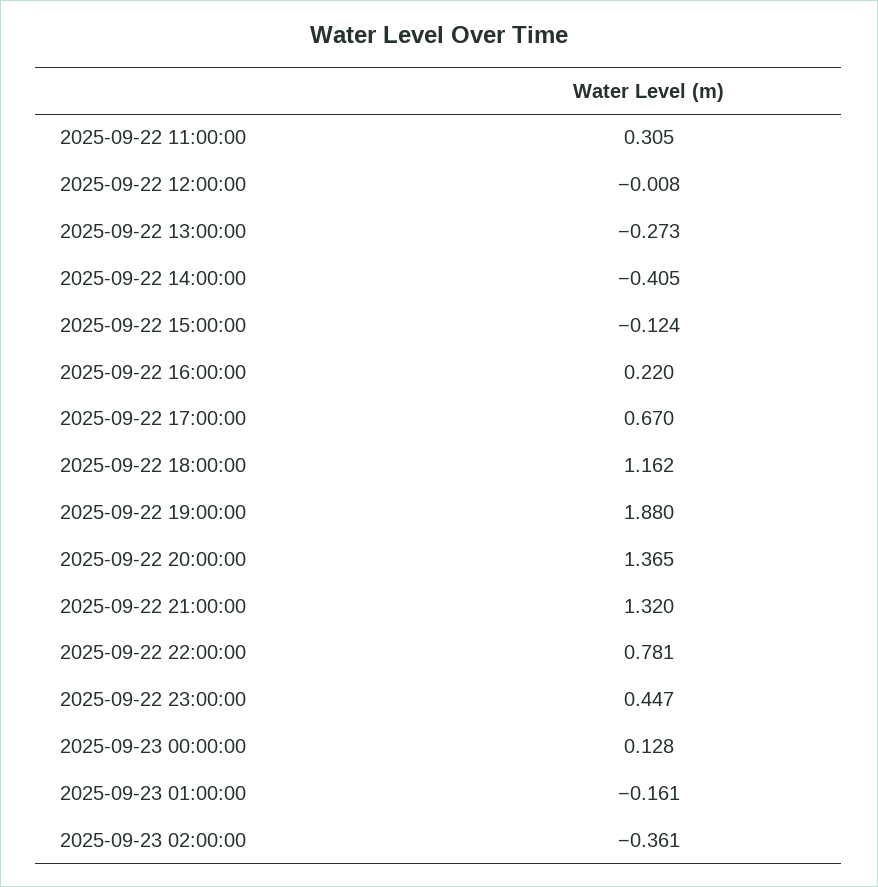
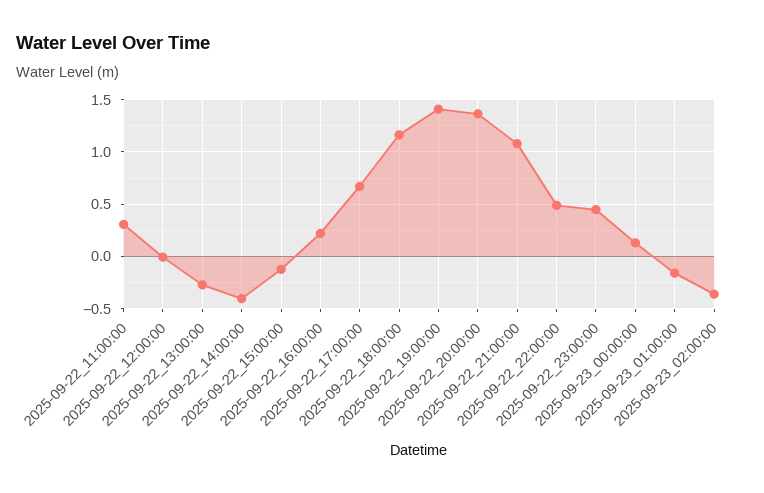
2025-09-22 19:00:00: 1.88 -> 1.4
2025-09-22 21:00:00: 1.32 -> 1.1
2025-09-22 22:00:00: 0.781 -> 0.5

